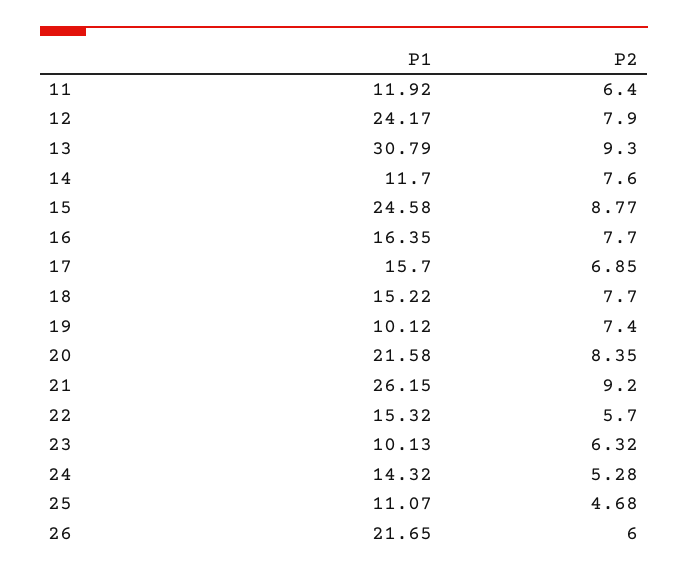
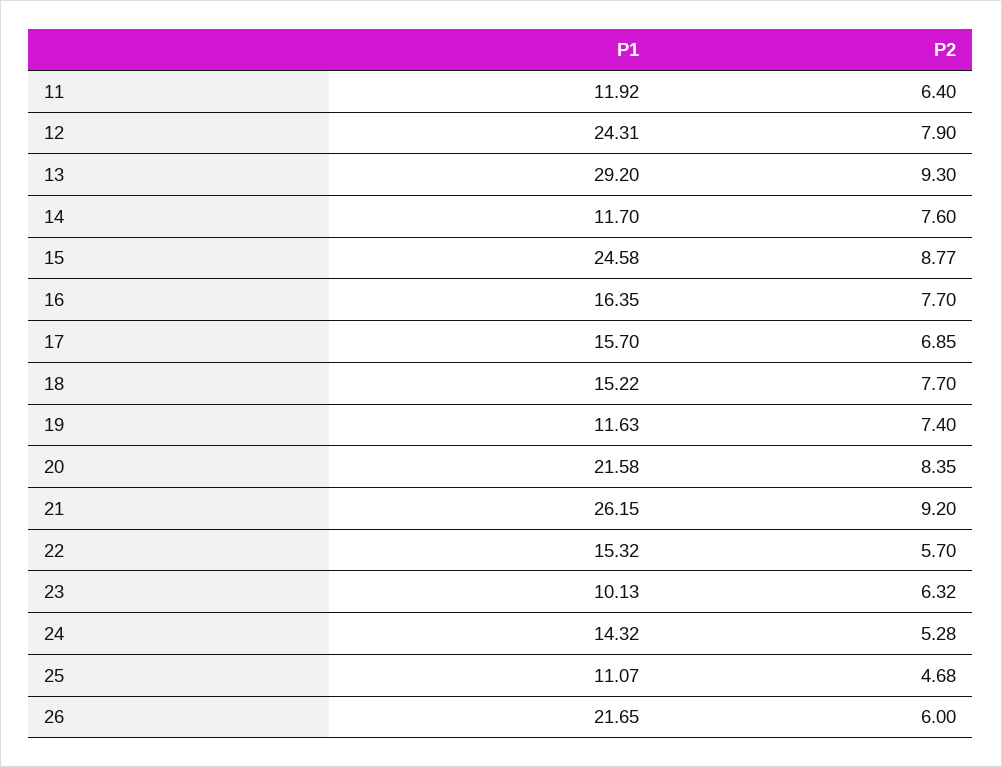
P1, 12: 24.17 -> 24.31
P1, 13: 30.79 -> 29.2
P1, 19: 10.12 -> 11.63

